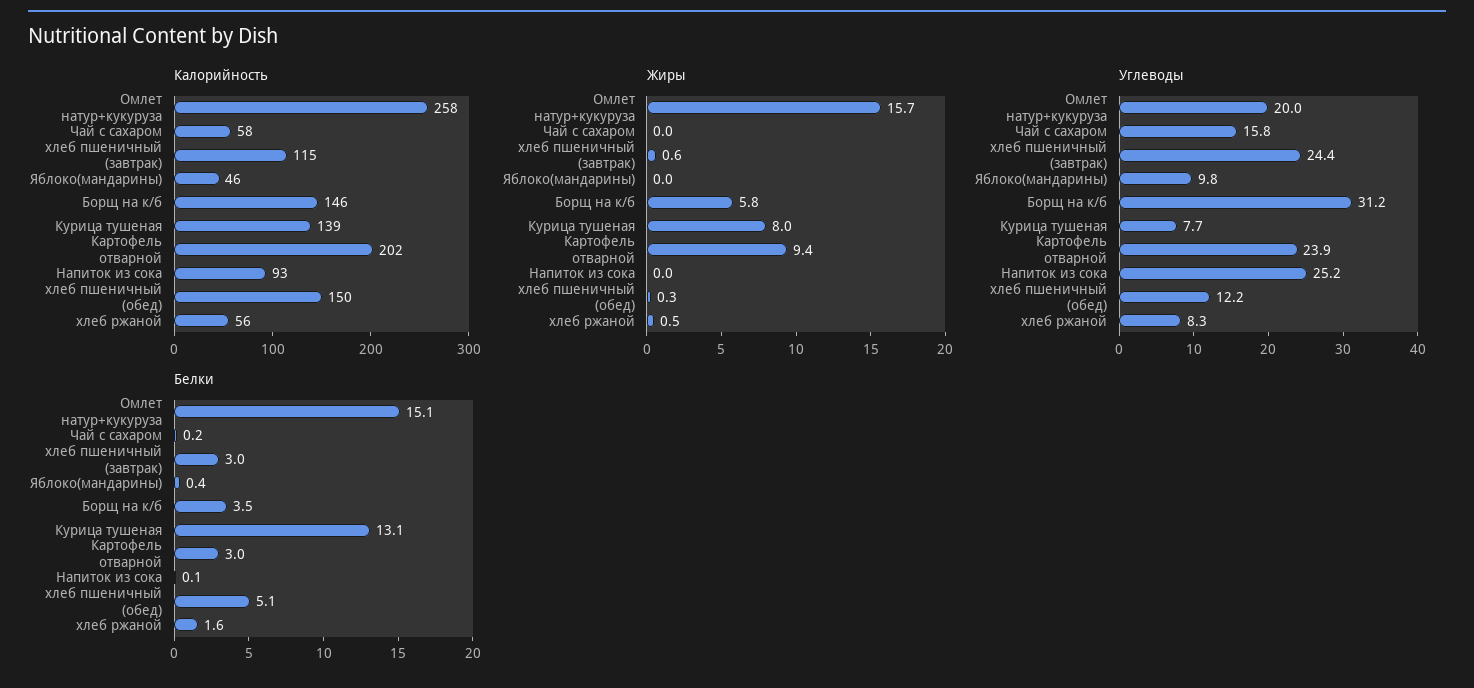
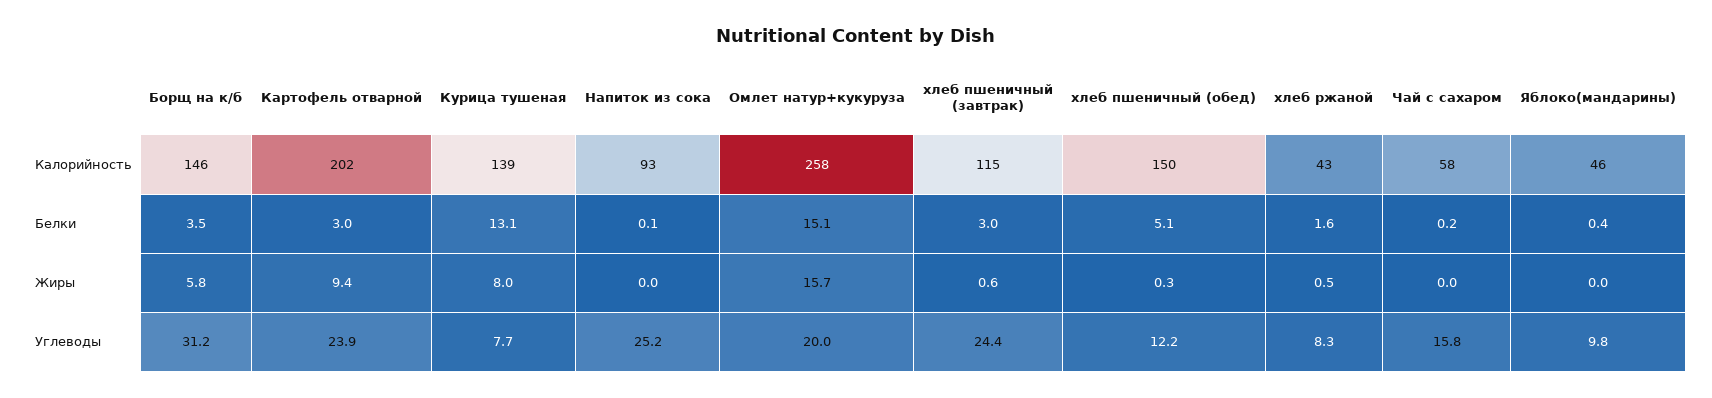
Калорийность, хлеб ржаной: 56 -> 43

